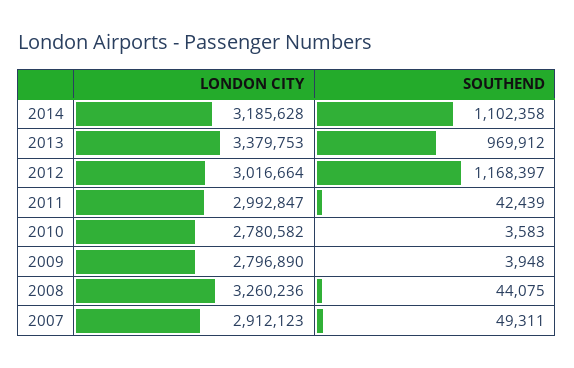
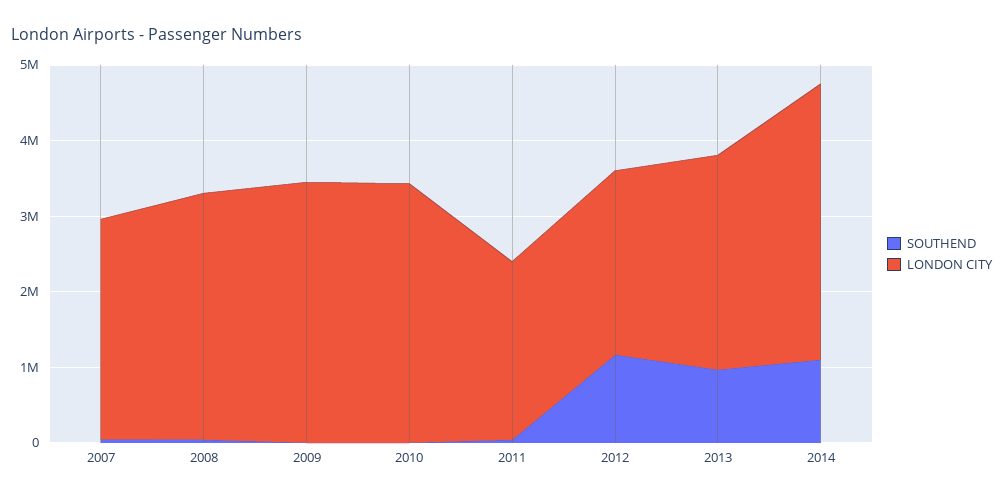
LONDON CITY, 2014: 3185628 -> 3600000
LONDON CITY, 2013: 3379753 -> 2800000
LONDON CITY, 2012: 3016664 -> 2400000
LONDON CITY, 2011: 2992847 -> 2400000
LONDON CITY, 2010: 2780582 -> 3400000
LONDON CITY, 2009: 2796890 -> 3400000

